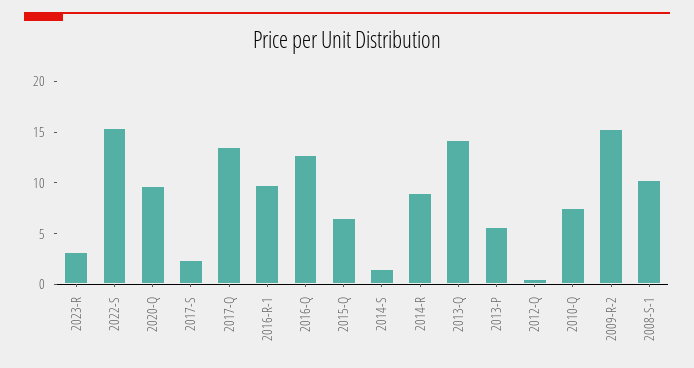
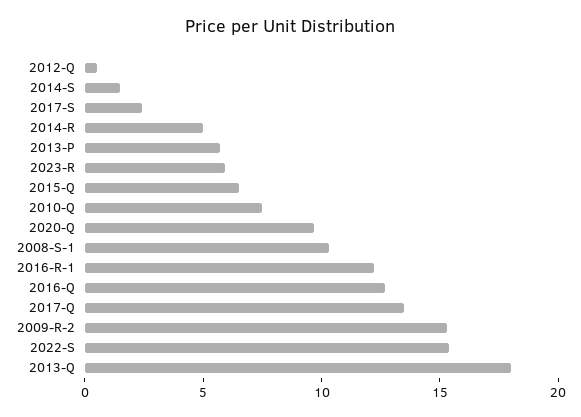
2023-R: 3 -> 6
2016-R-1: 10 -> 12
2014-R: 9 -> 5
2013-Q: 14 -> 18

